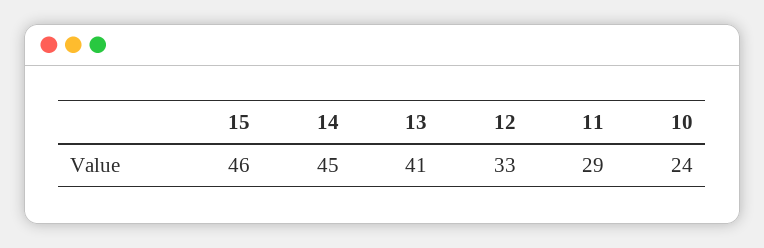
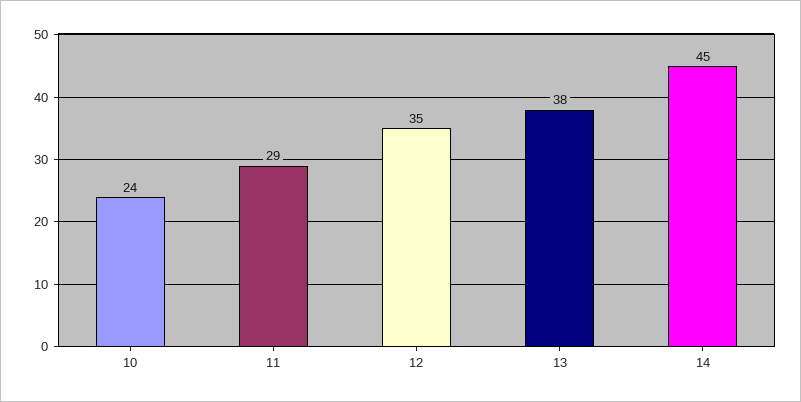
15: 46 -> none
13: 41 -> 38
12: 33 -> 35

